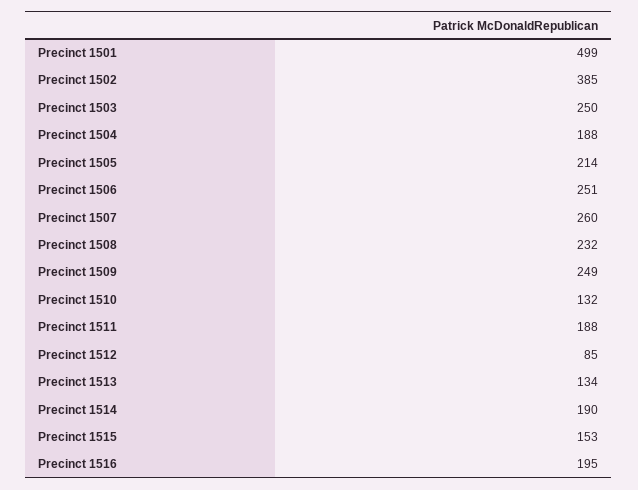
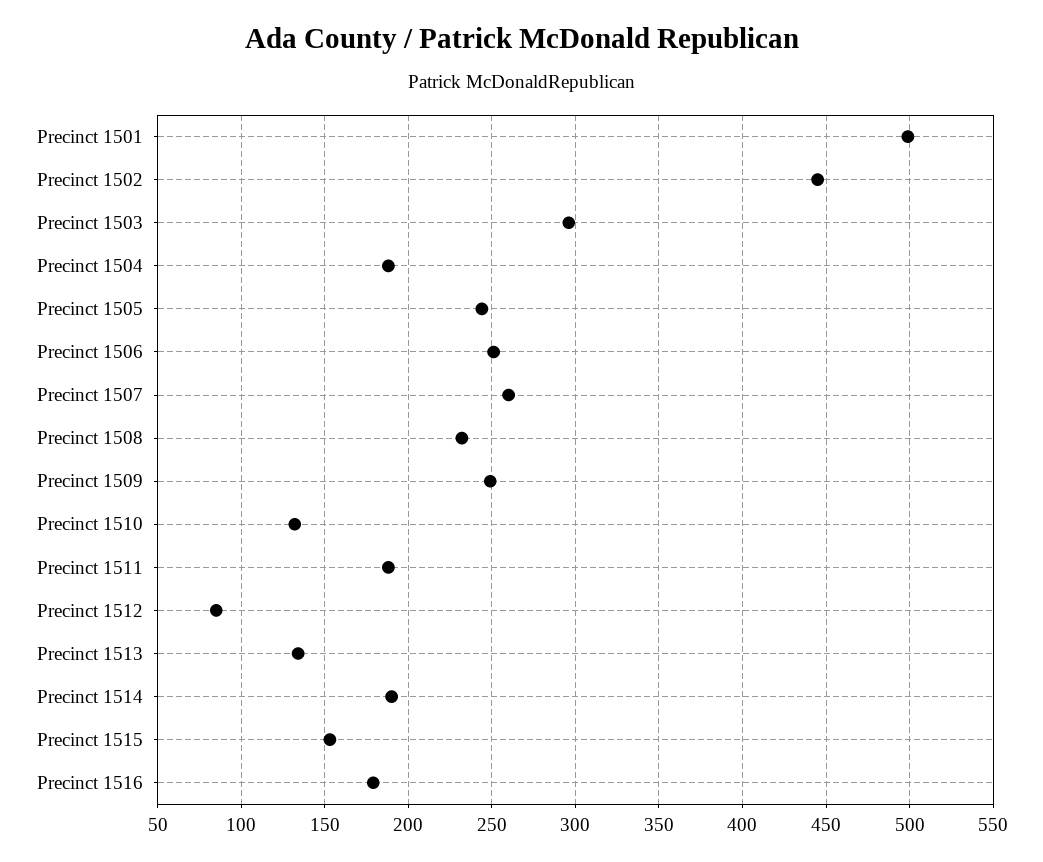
Precinct 1502: 385 -> 445
Precinct 1503: 250 -> 295
Precinct 1505: 214 -> 245
Precinct 1516: 195 -> 180

